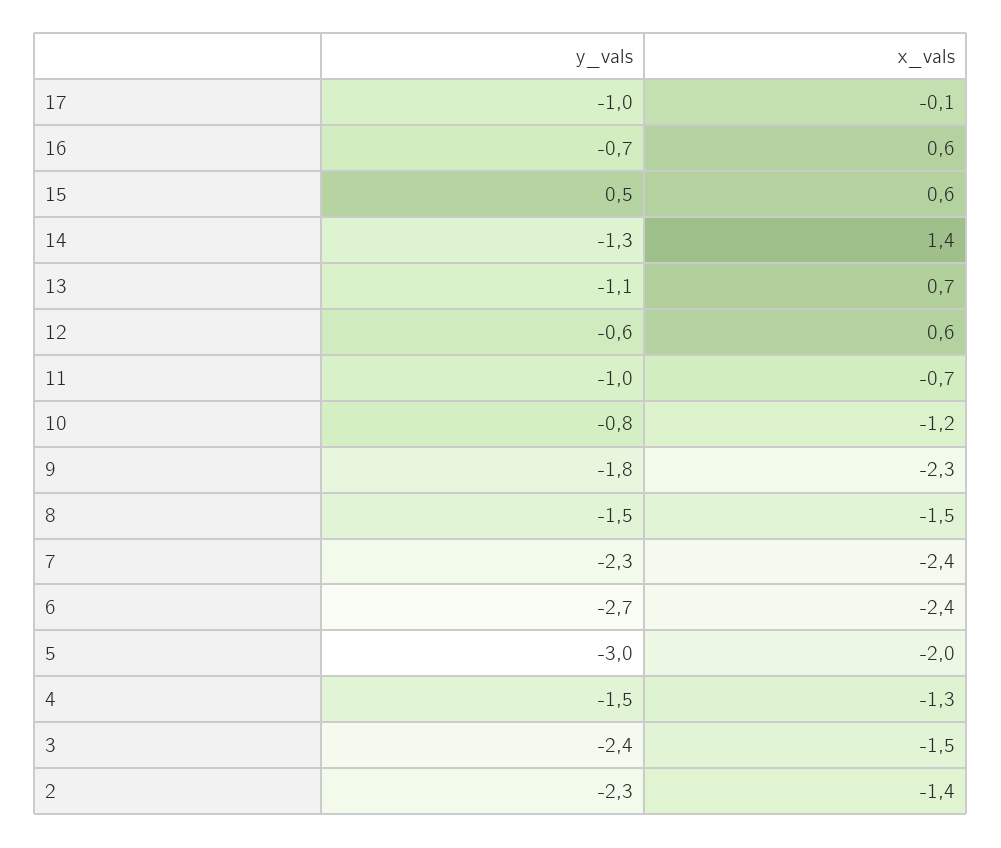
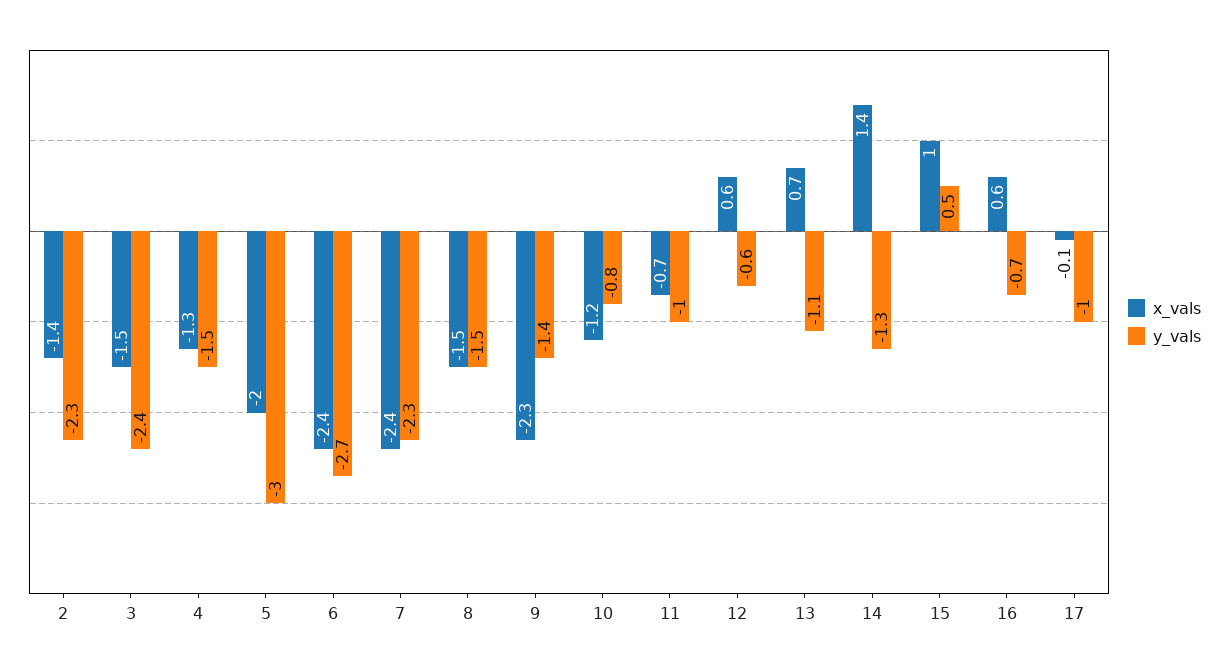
x_vals, 15: 0.6 -> 1
y_vals, 9: -1.8 -> -1.4

